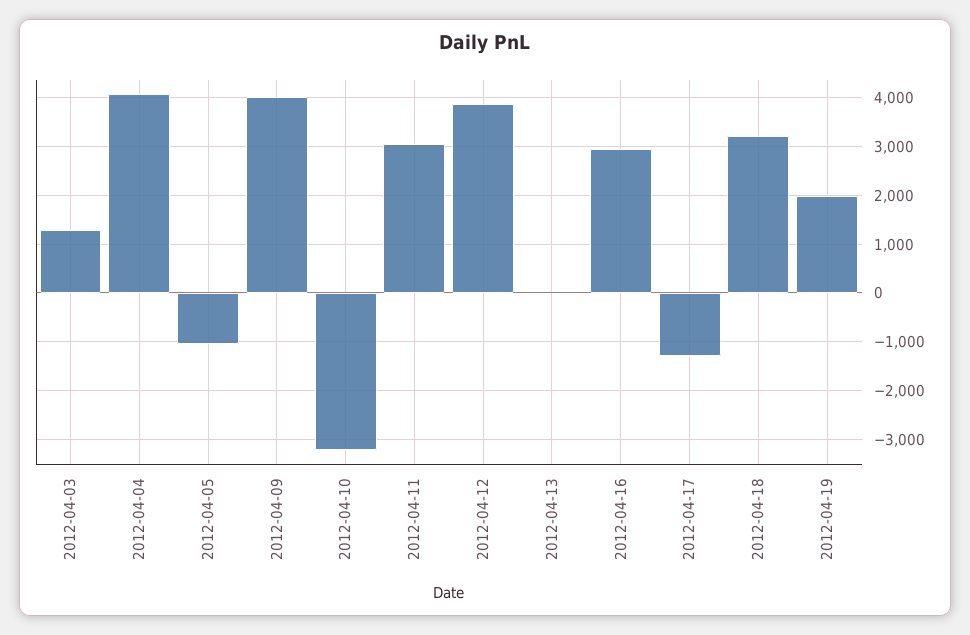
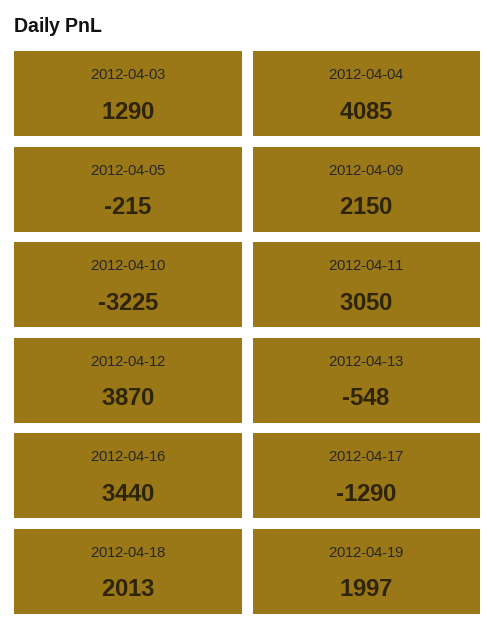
2012-04-05: -1000 -> -215
2012-04-09: 4000 -> 2150
2012-04-13: 0 -> -548
2012-04-16: 3000 -> 3440
2012-04-18: 3200 -> 2013

